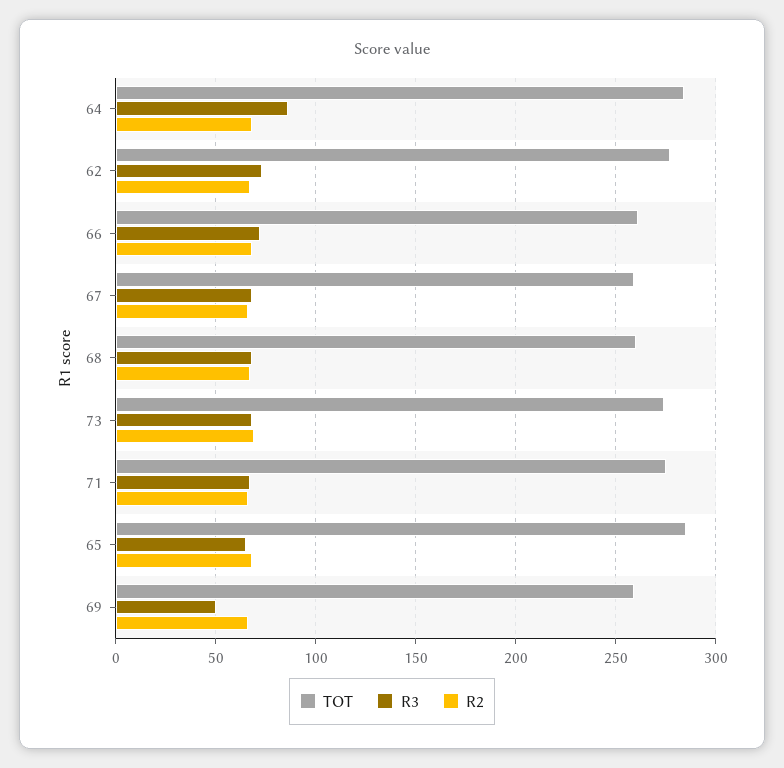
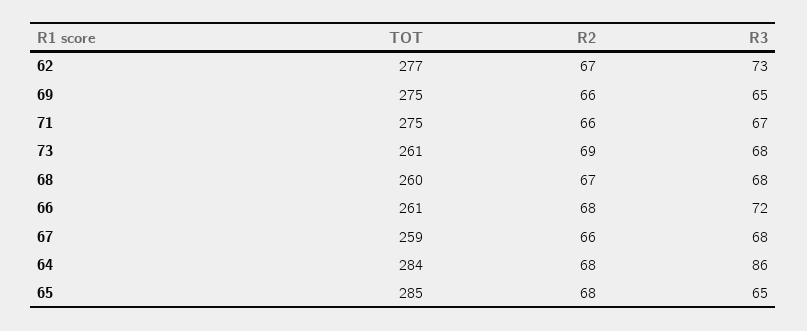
TOT, 73: 275 -> 261
TOT, 69: 260 -> 275
R3, 69: 50 -> 65

